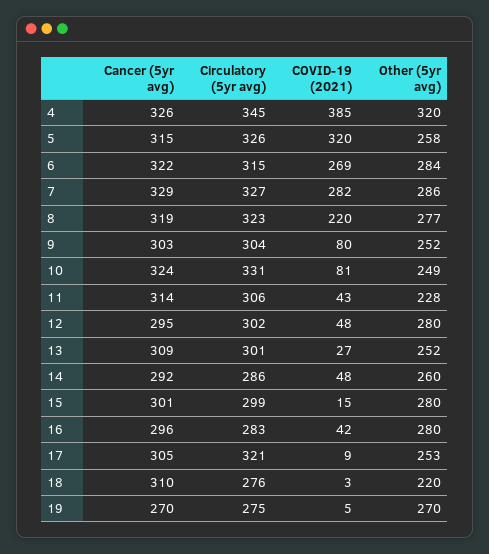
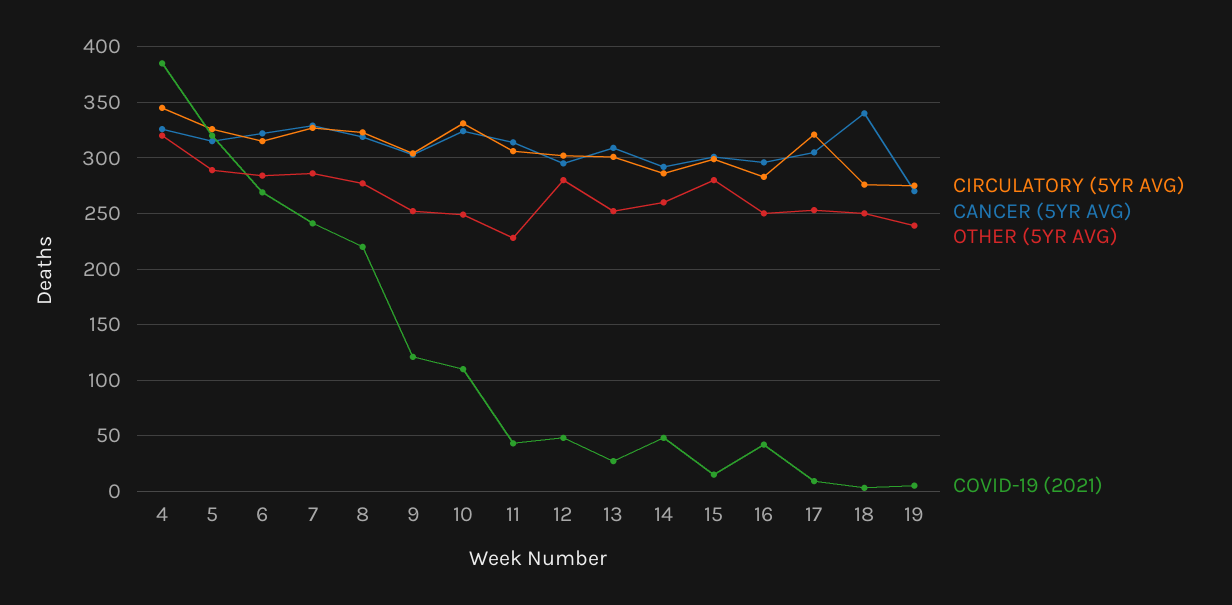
Other (5yr avg), 5: 258 -> 290
COVID-19 (2021), 7: 282 -> 240
COVID-19 (2021), 9: 80 -> 120
COVID-19 (2021), 10: 81 -> 110
Other (5yr avg), 16: 280 -> 250
Cancer (5yr avg), 18: 310 -> 340
Other (5yr avg), 18: 220 -> 250
Other (5yr avg), 19: 270 -> 240

